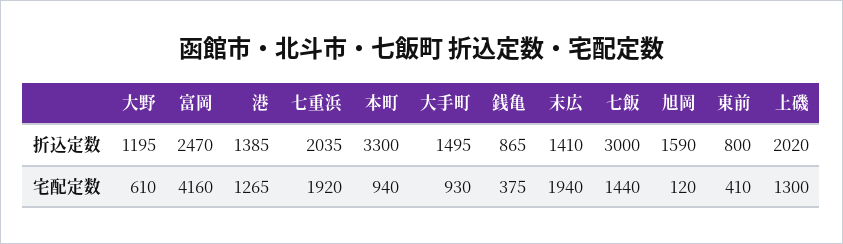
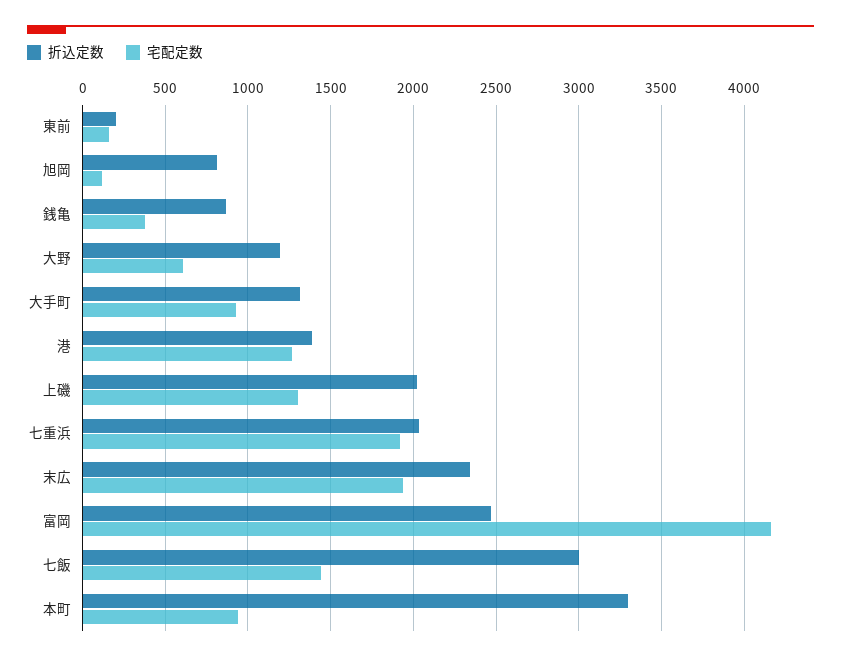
折込定数, 大手町: 1495 -> 1300
折込定数, 末広: 1410 -> 2350
折込定数, 旭岡: 1590 -> 800
折込定数, 東前: 800 -> 200
宅配定数, 東前: 410 -> 150

